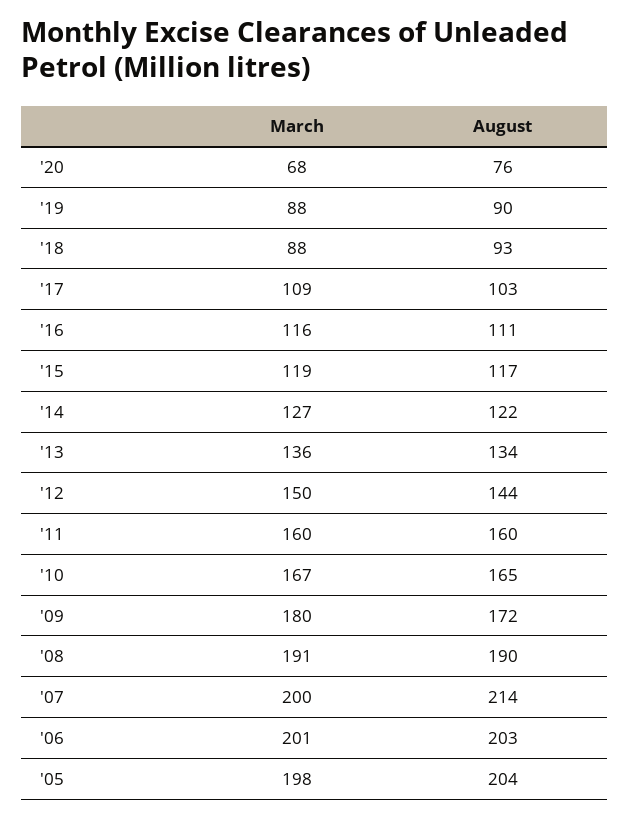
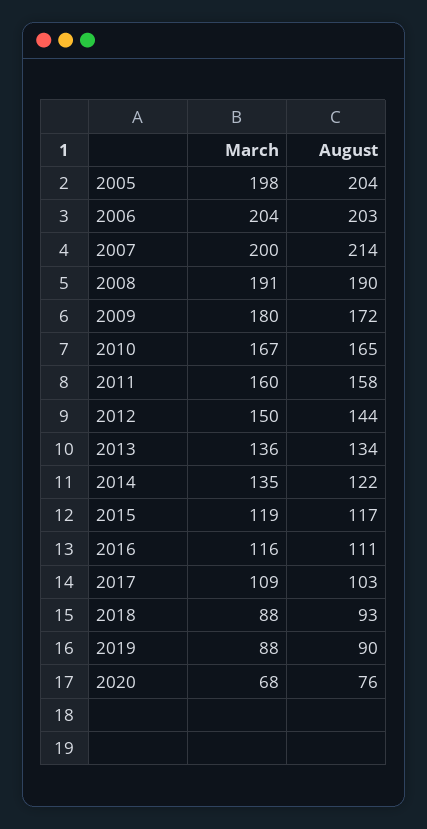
March, '14: 127 -> 135
August, '11: 160 -> 158
March, '06: 201 -> 204

